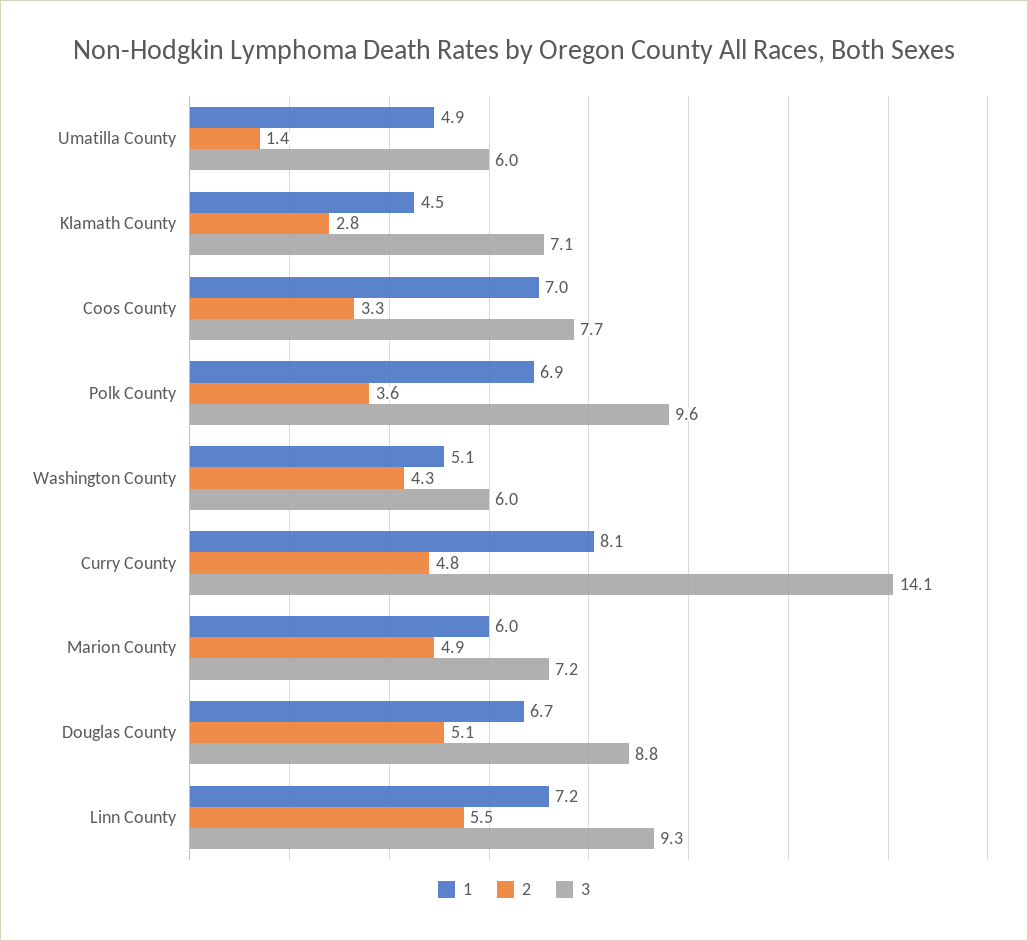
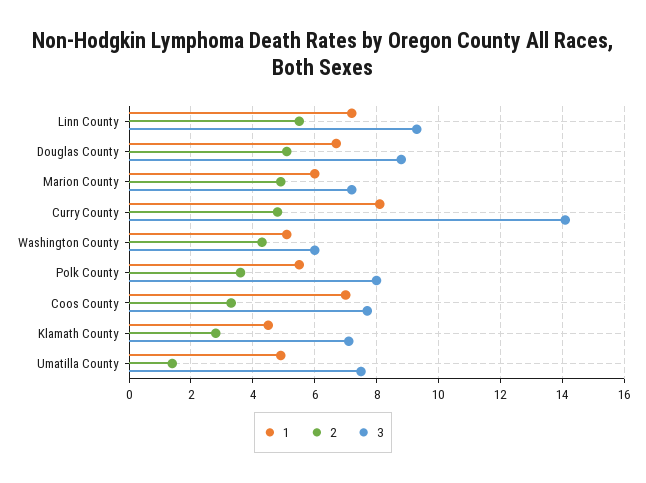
3, Umatilla County: 6 -> 7.5
1, Polk County: 6.9 -> 5.5
3, Polk County: 9.6 -> 8

